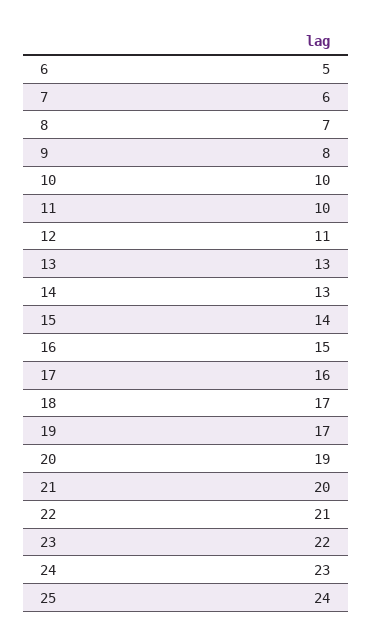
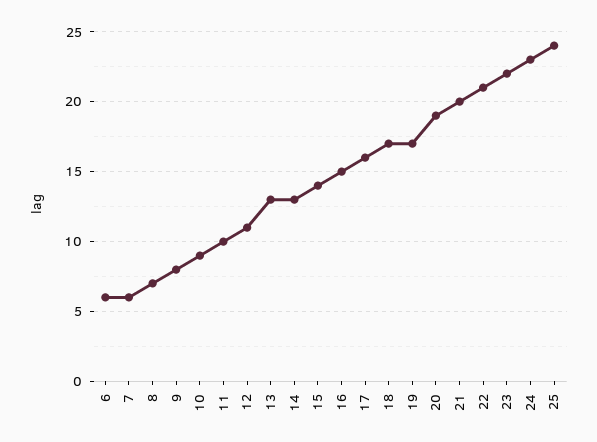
6: 5 -> 6
10: 10 -> 9

